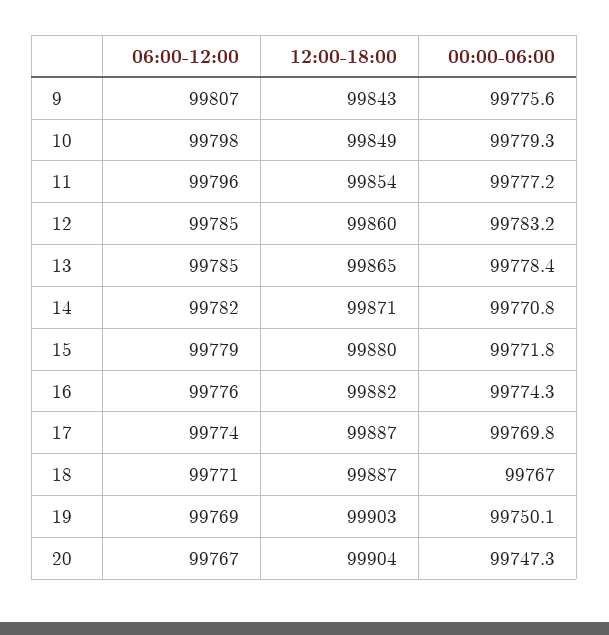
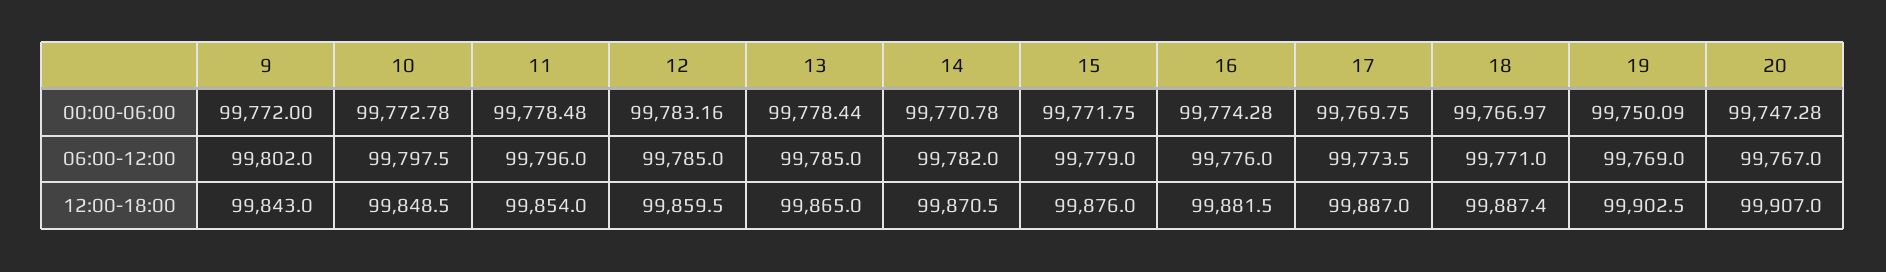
06:00-12:00, 9: 99807 -> 99802
00:00-06:00, 9: 99775.6 -> 99772
00:00-06:00, 10: 99779.3 -> 99772.78
00:00-06:00, 11: 99777.2 -> 99778.48
12:00-18:00, 15: 99880 -> 99876
12:00-18:00, 20: 99904 -> 99907

